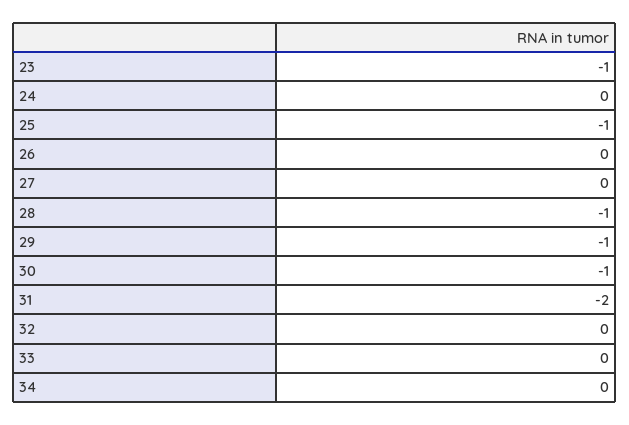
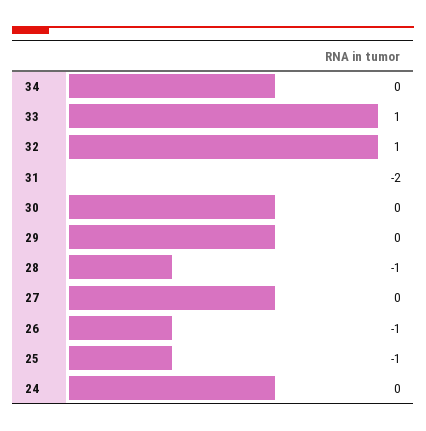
23: -1 -> none
26: 0 -> -1
29: -1 -> 0
30: -1 -> 0
32: 0 -> 1
33: 0 -> 1

